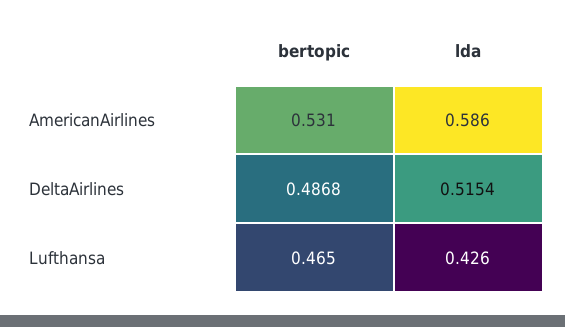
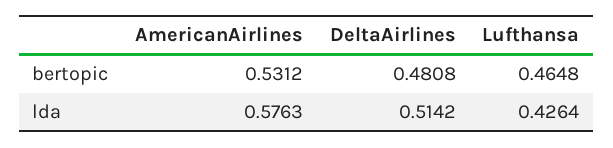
lda, AmericanAirlines: 0.586 -> 0.5763
bertopic, DeltaAirlines: 0.4868 -> 0.4808
lda, DeltaAirlines: 0.5154 -> 0.5142

